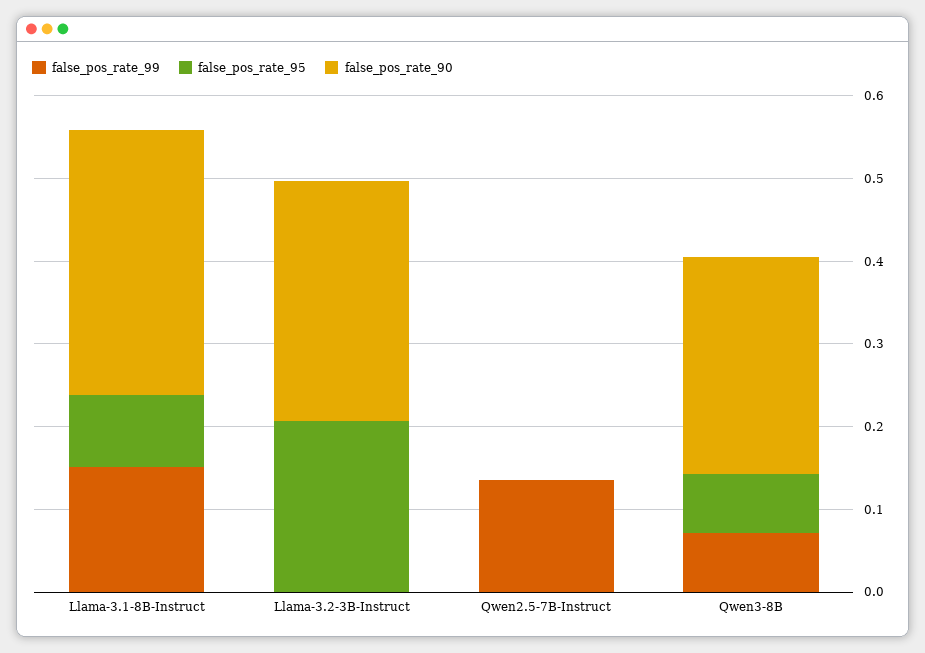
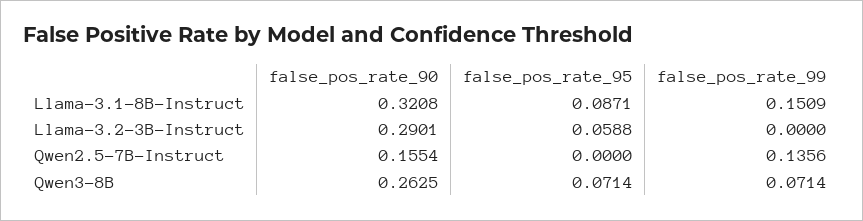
false_pos_rate_95, Llama-3.2-3B-Instruct: 0.2 -> 0.0588
false_pos_rate_90, Qwen2.5-7B-Instruct: 0 -> 0.1554

